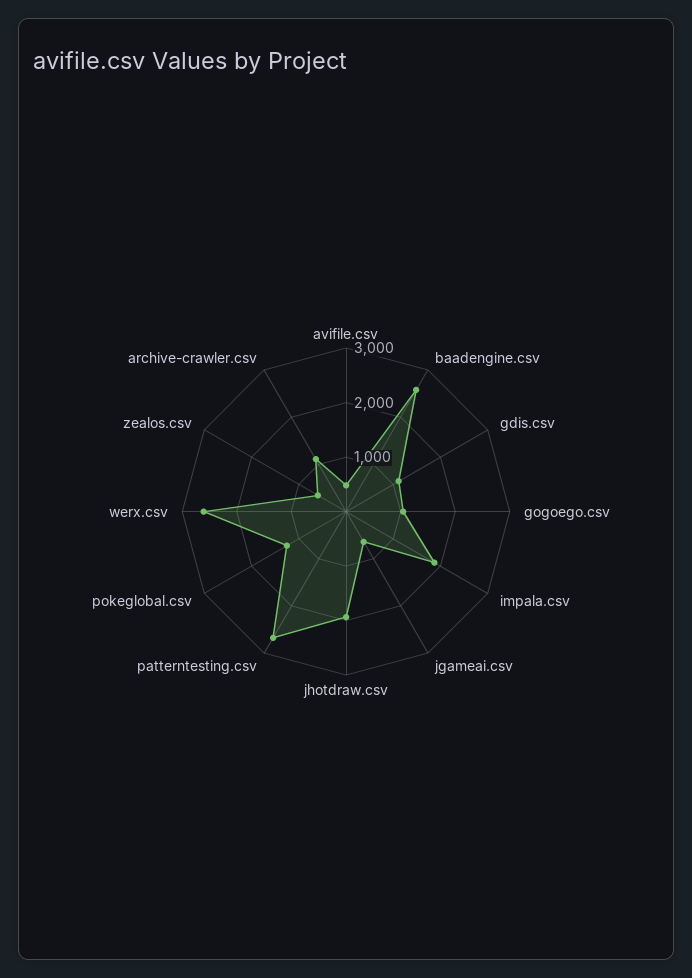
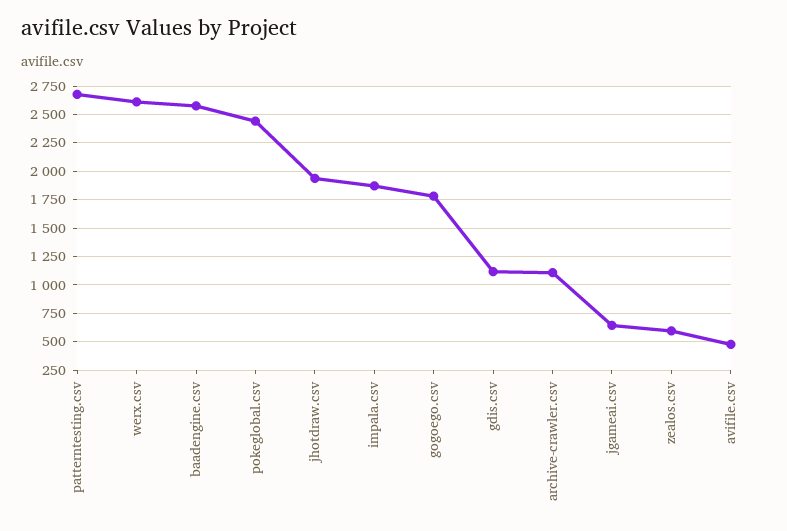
gogoego.csv: 1000 -> 1750
pokeglobal.csv: 1200 -> 2500

